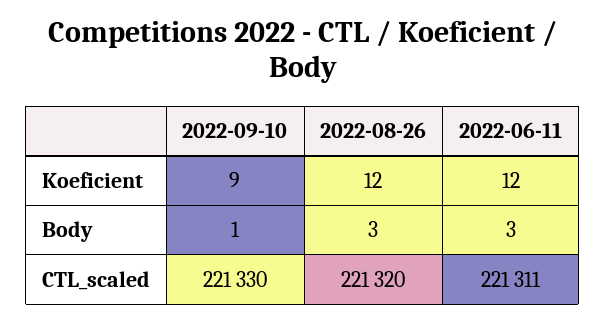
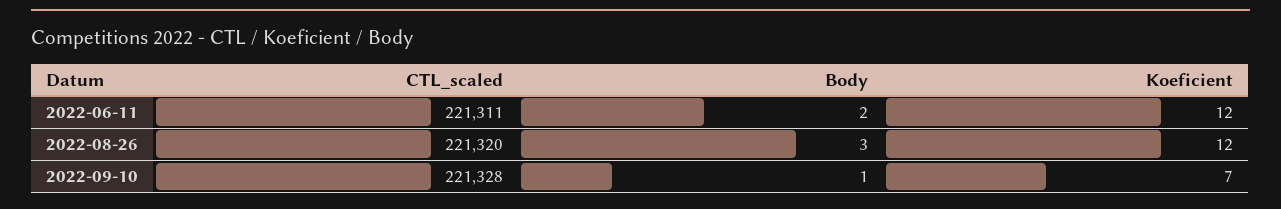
2022-09-10, Koeficient: 9 -> 7
2022-06-11, Body: 3 -> 2
2022-09-10, CTL_scaled: 221330 -> 221328

